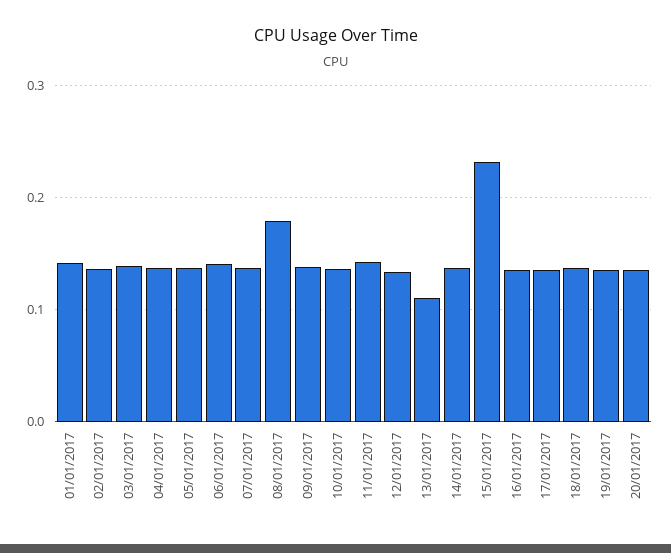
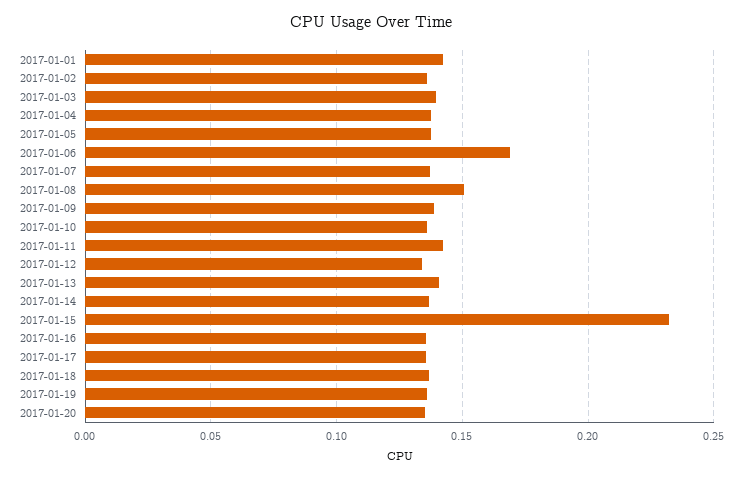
06/01/2017: 0.14 -> 0.17
08/01/2017: 0.18 -> 0.15
13/01/2017: 0.11 -> 0.14

